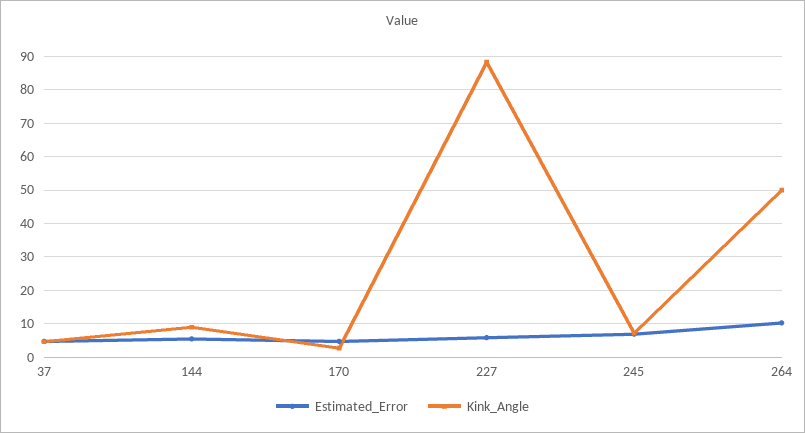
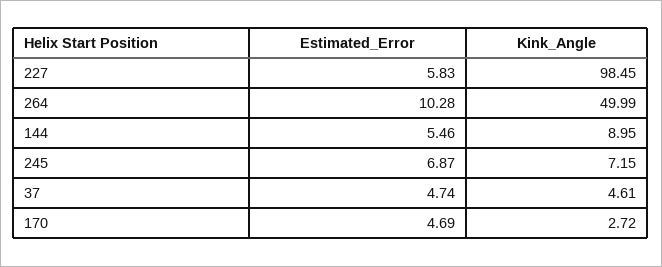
Kink_Angle, 227: 88 -> 98.45

